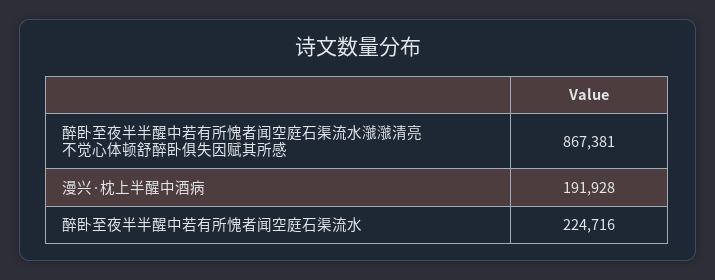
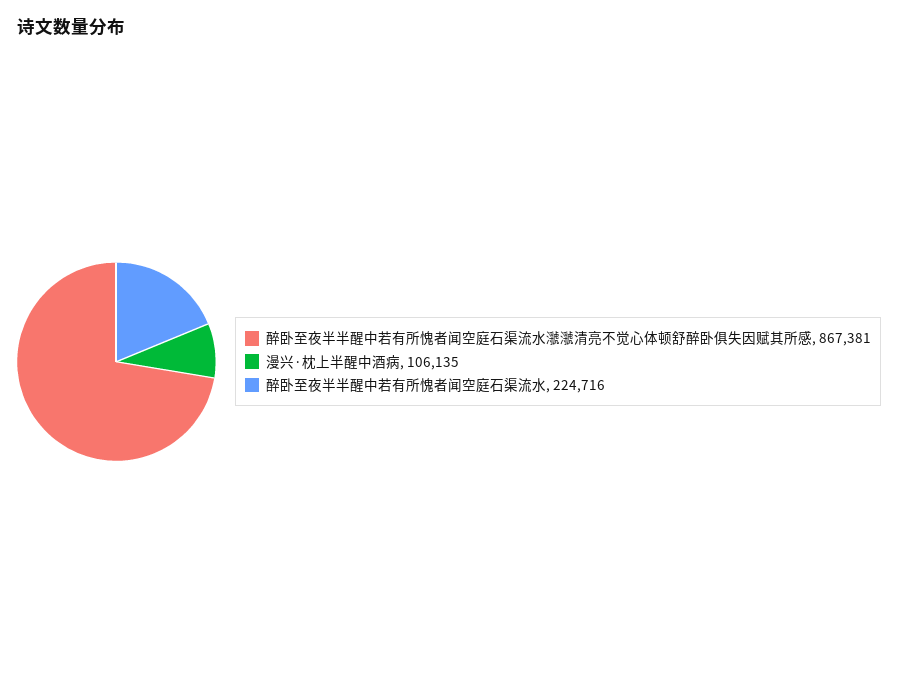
漫兴·枕上半醒中酒病: 191928 -> 106135

